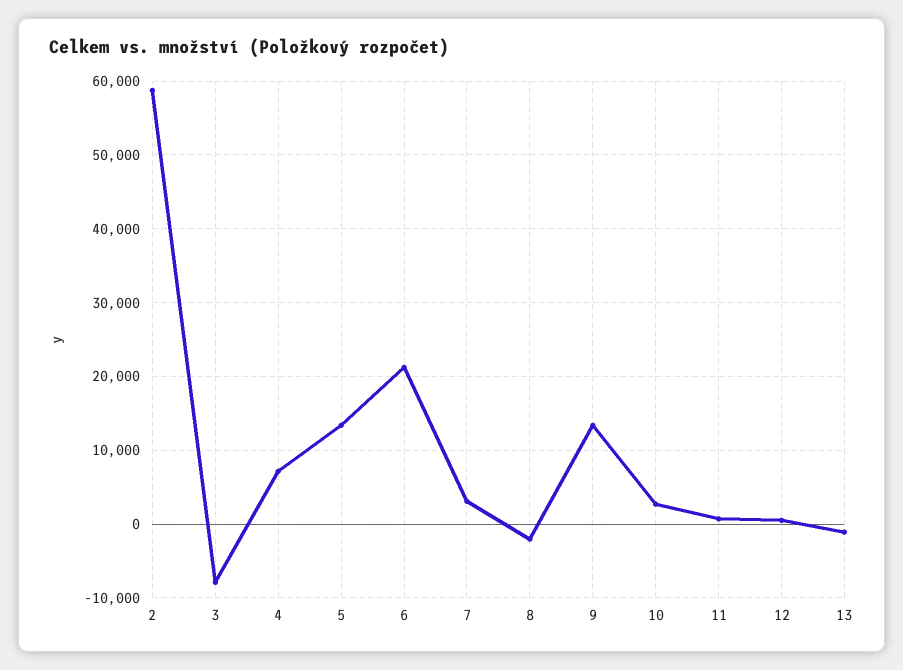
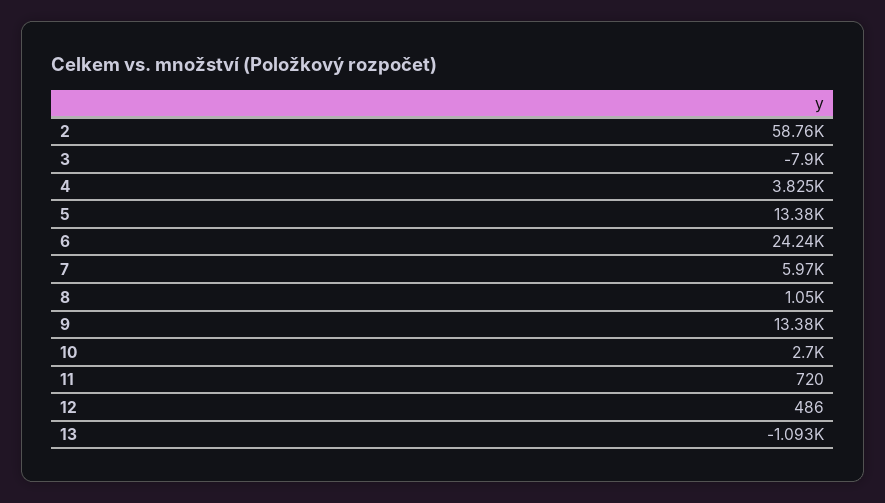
4: 7000 -> 3825
6: 21000 -> 24240
7: 3000 -> 5970
8: -2000 -> 1050

